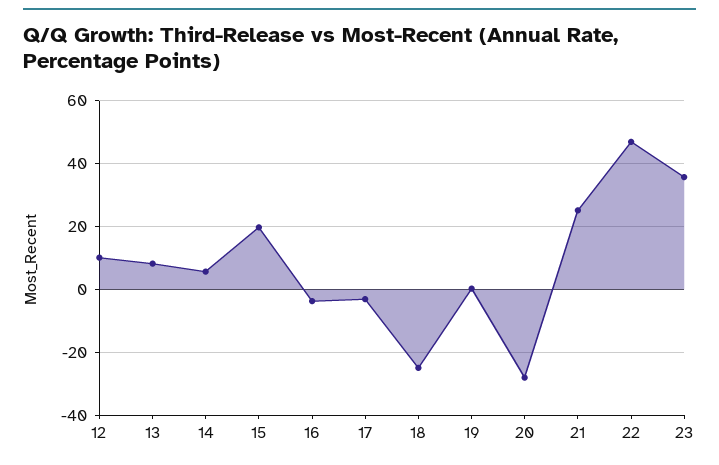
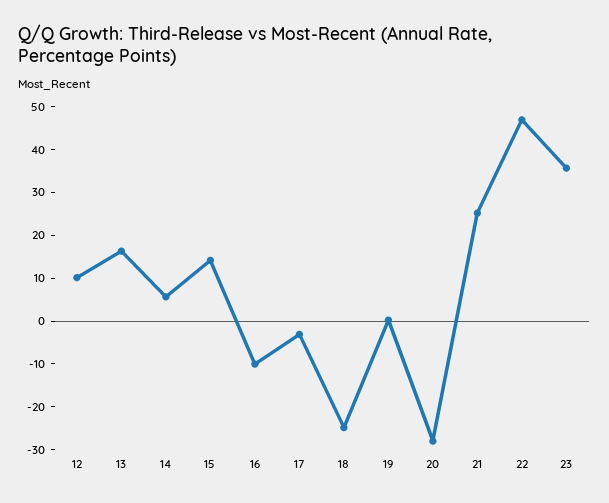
13: 8 -> 16
15: 20 -> 14
16: -4 -> -10

